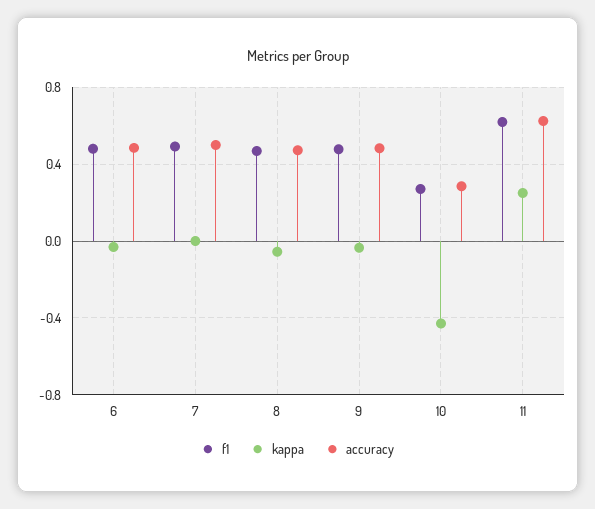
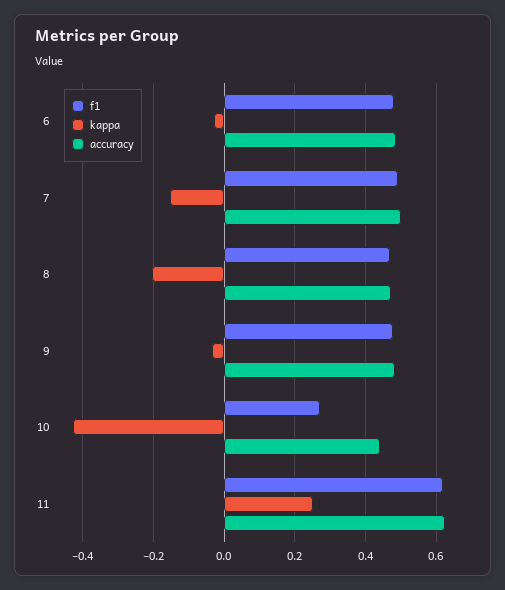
kappa, 7: 0 -> -0.16
kappa, 8: -0.05 -> -0.2
accuracy, 10: 0.3 -> 0.44

